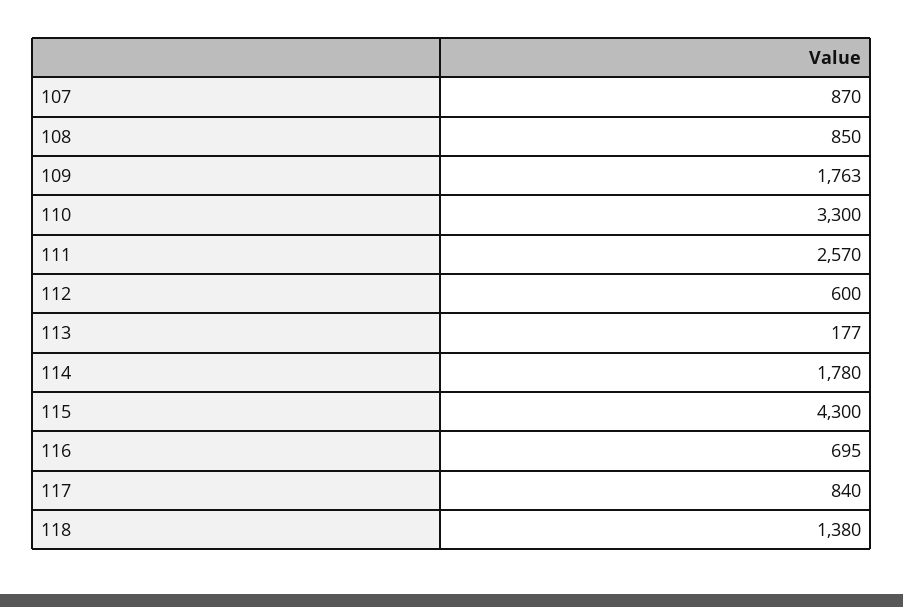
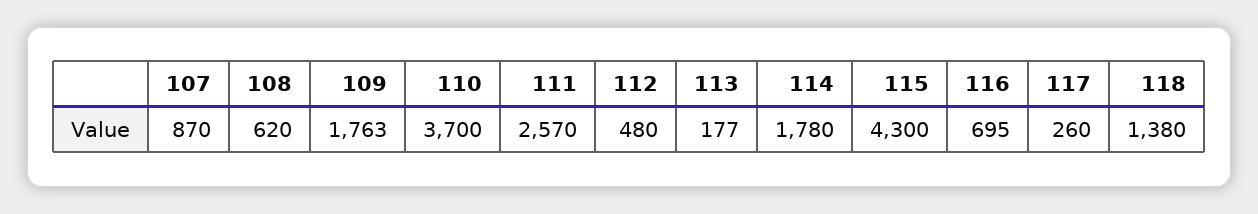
108: 850 -> 620
110: 3300 -> 3700
112: 600 -> 480
117: 840 -> 260

